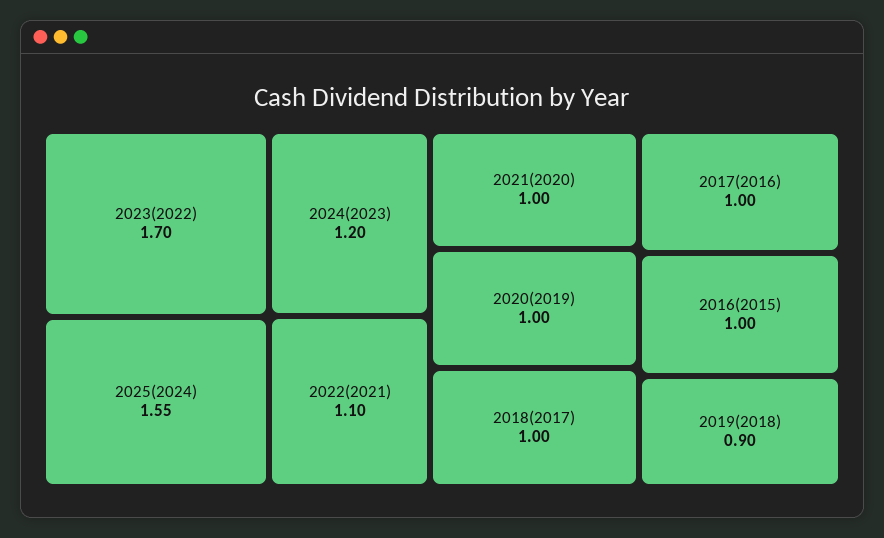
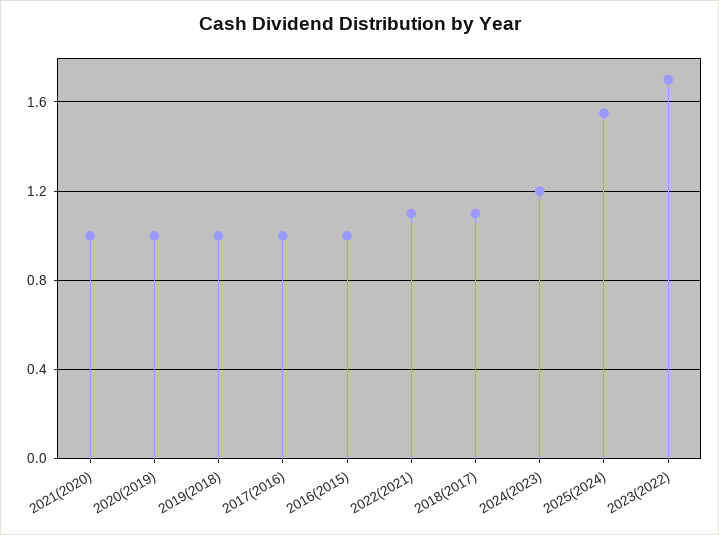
2018(2017): 1 -> 1.1
2019(2018): 0.9 -> 1

